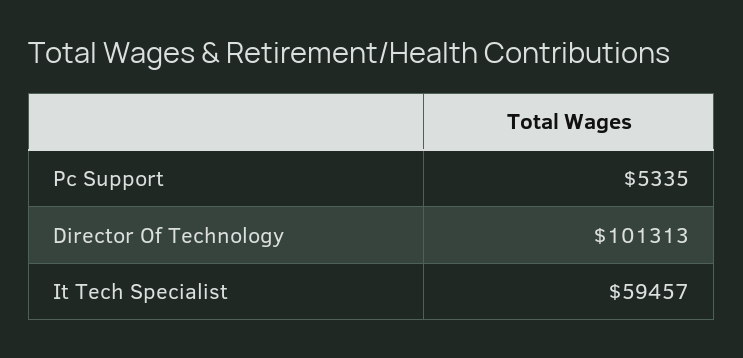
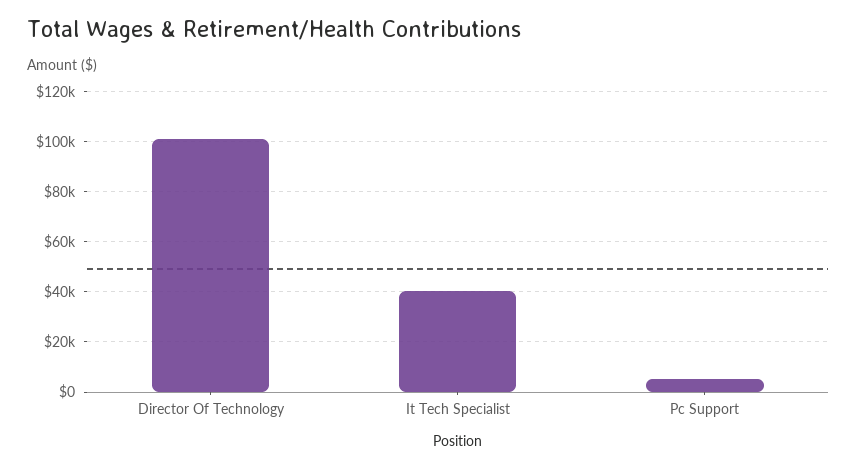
It Tech Specialist: 59457 -> 40000

